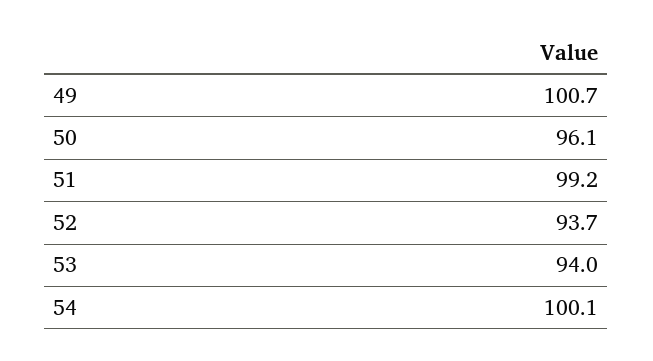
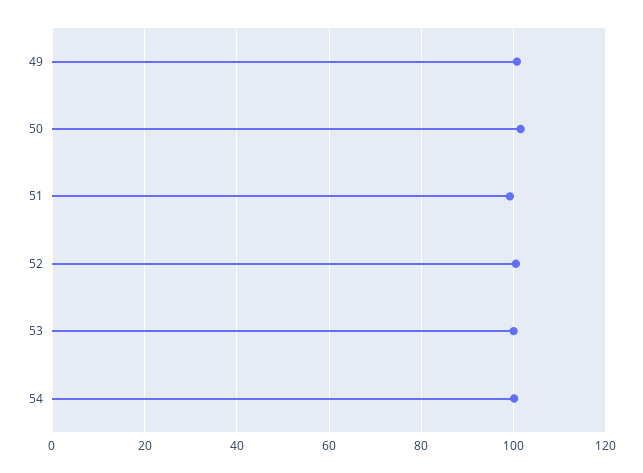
50: 96.1 -> 102
52: 93.7 -> 100
53: 94 -> 100

